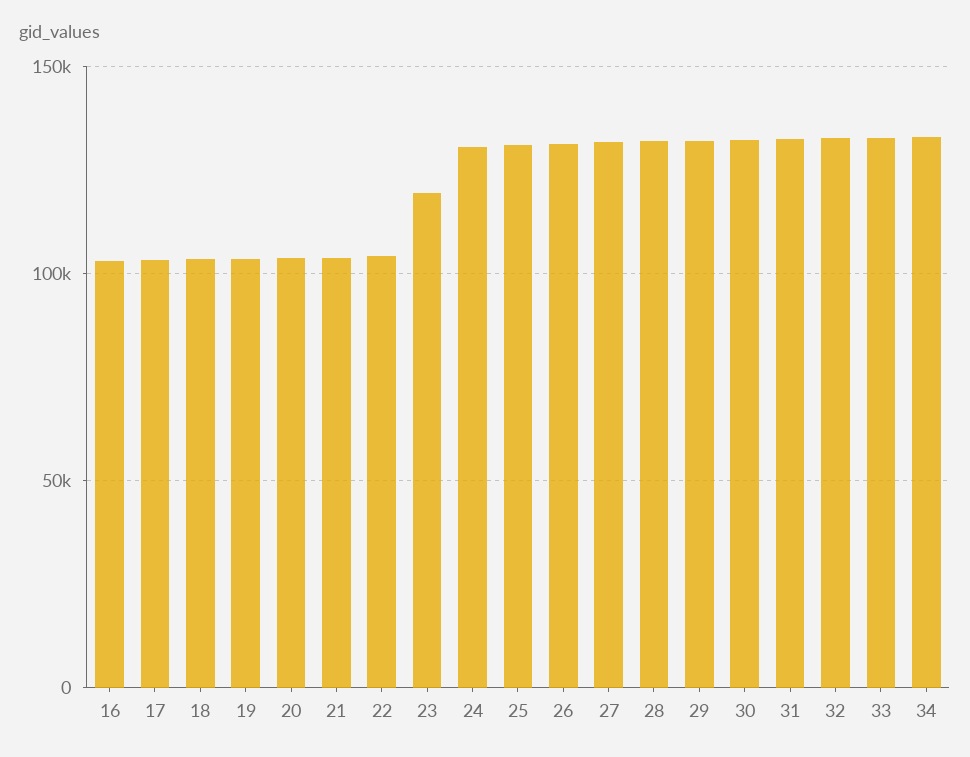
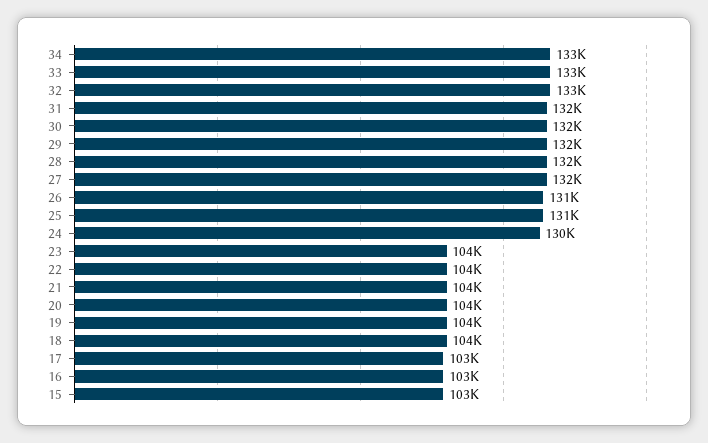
23: 120000 -> 104000
15: none -> 103000

